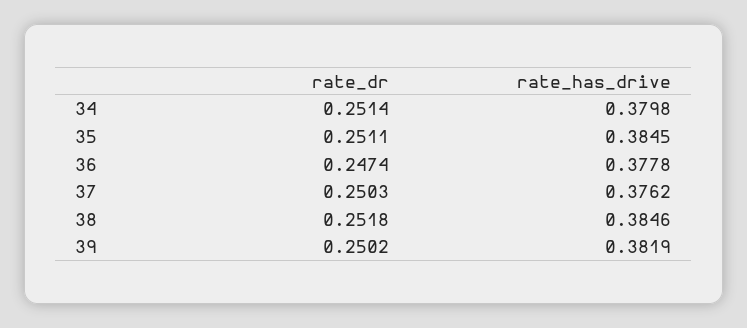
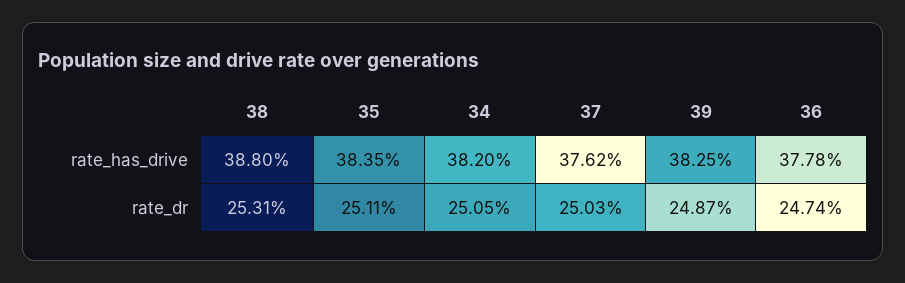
rate_dr, 34: 0.2514 -> 0.2505
rate_has_drive, 34: 0.3798 -> 0.382
rate_has_drive, 35: 0.3845 -> 0.3835
rate_dr, 38: 0.2518 -> 0.2531
rate_has_drive, 38: 0.3846 -> 0.388
rate_dr, 39: 0.2502 -> 0.2487
rate_has_drive, 39: 0.3819 -> 0.3825

